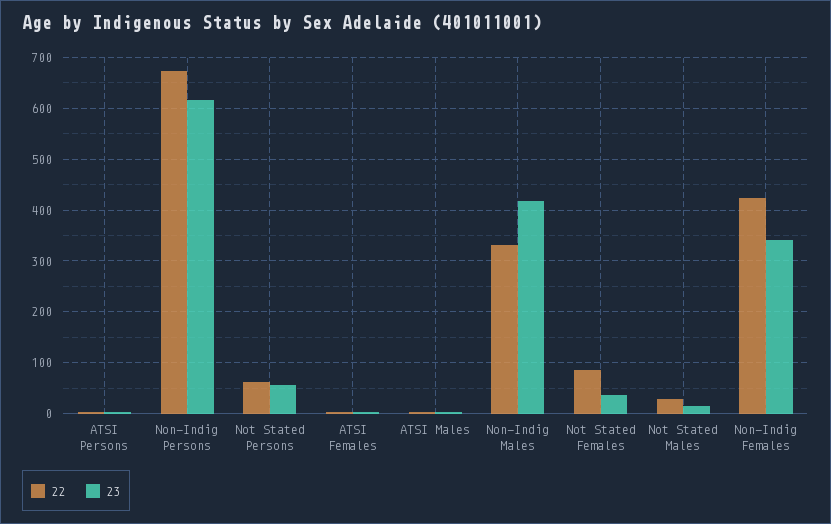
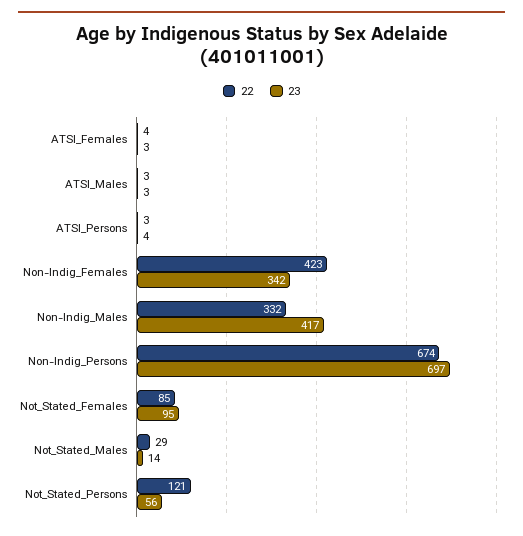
23, Non-Indig Persons: 620 -> 697
22, Not Stated Persons: 60 -> 121
23, Not Stated Females: 40 -> 95

